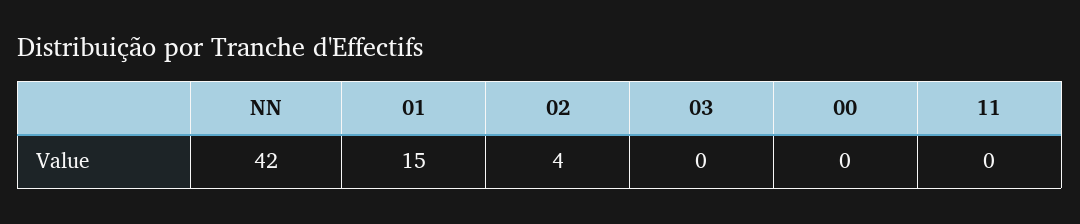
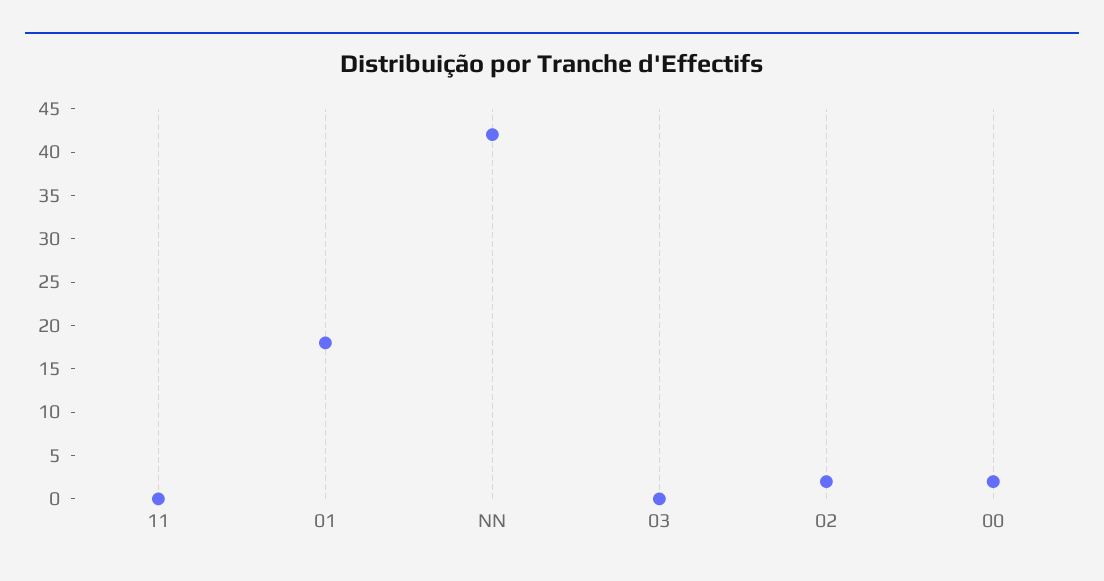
01: 15 -> 18
02: 4 -> 2
00: 0 -> 2

